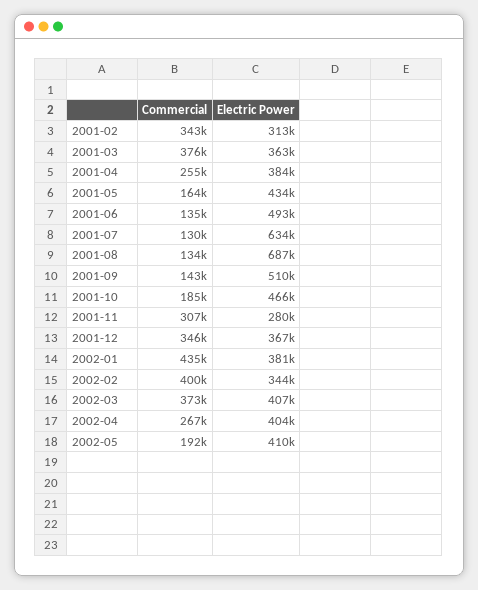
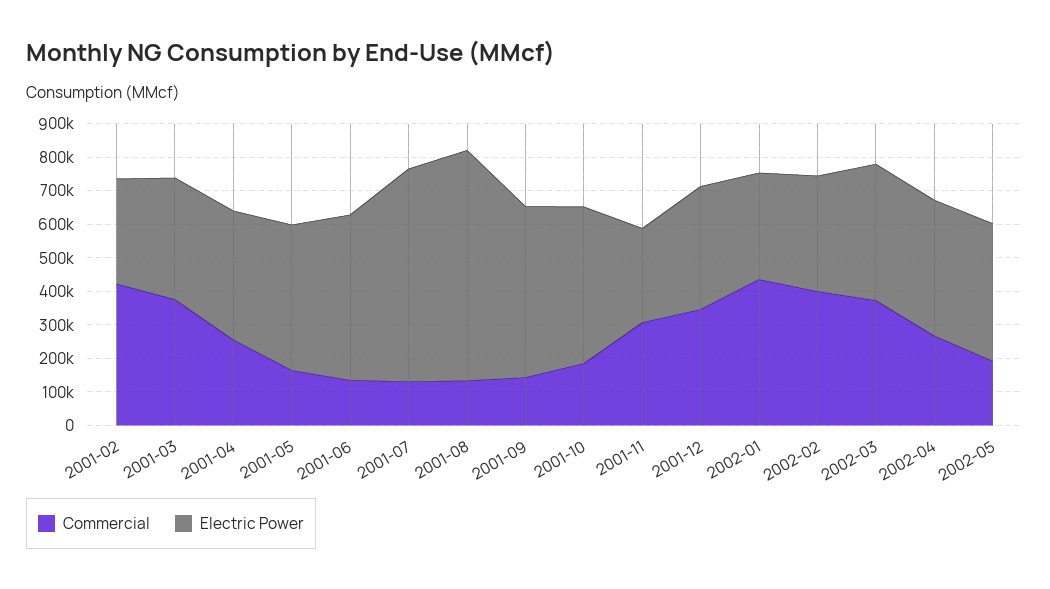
Commercial, 2001-02: 343000 -> 425000
Electric Power, 2002-01: 381000 -> 325000

